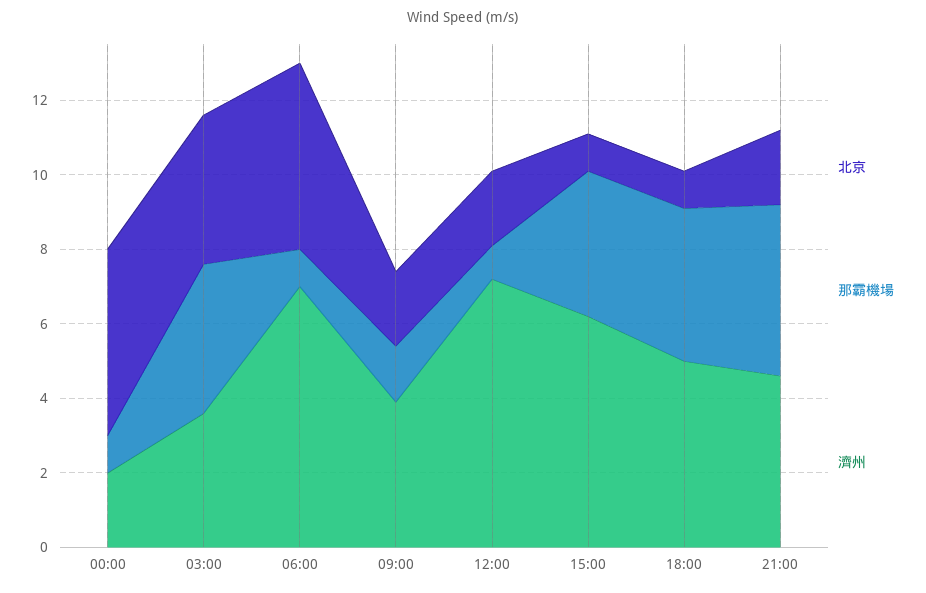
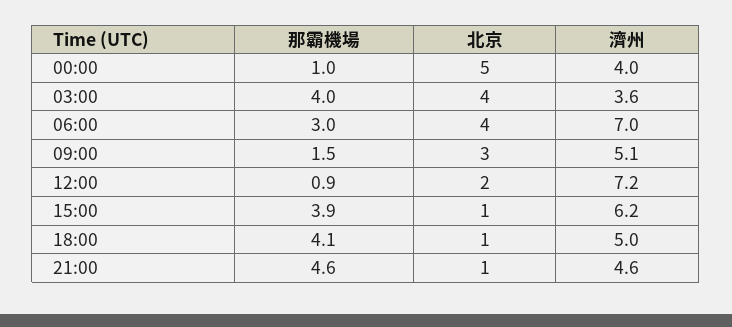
濟州, 00:00: 2 -> 4
北京, 06:00: 5 -> 4
那霸機場, 06:00: 1 -> 3
北京, 09:00: 2 -> 3
濟州, 09:00: 4 -> 5.1
北京, 21:00: 2 -> 1

